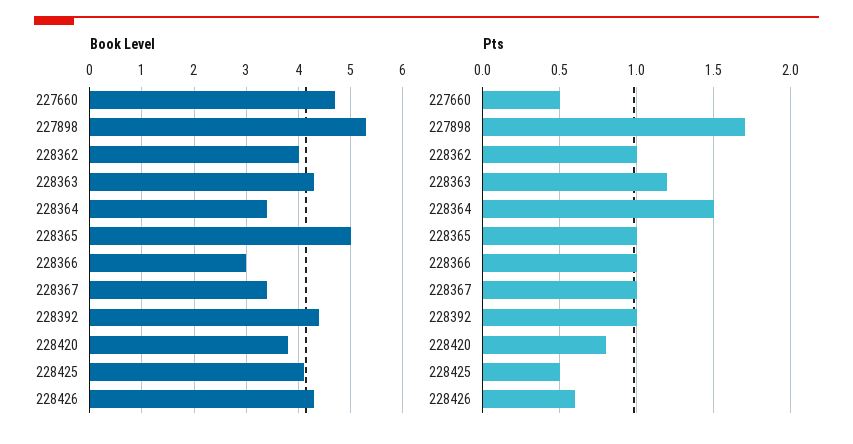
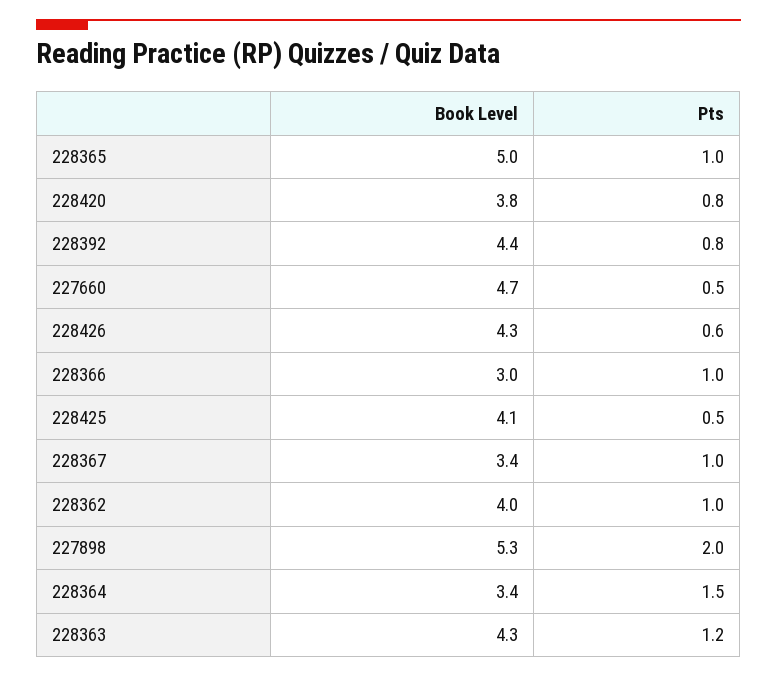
Pts, 227898: 1.7 -> 2
Pts, 228392: 1 -> 0.8

